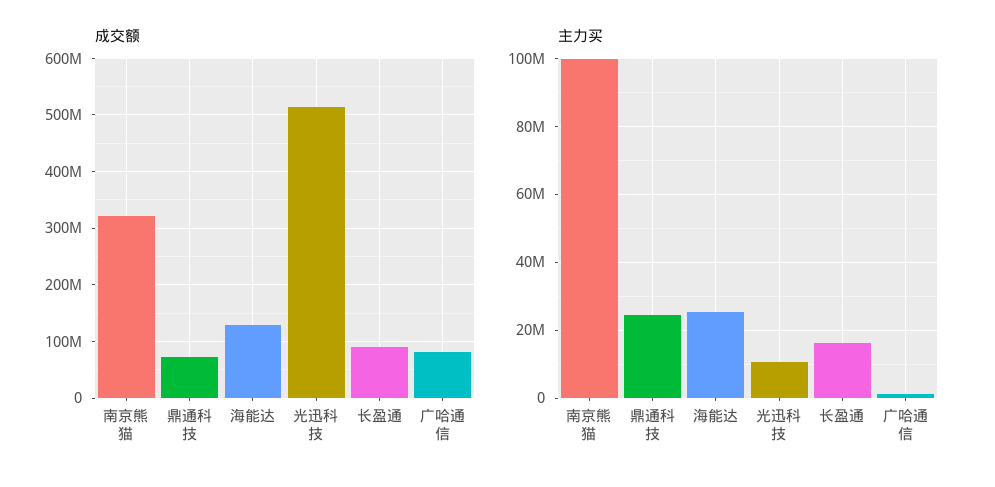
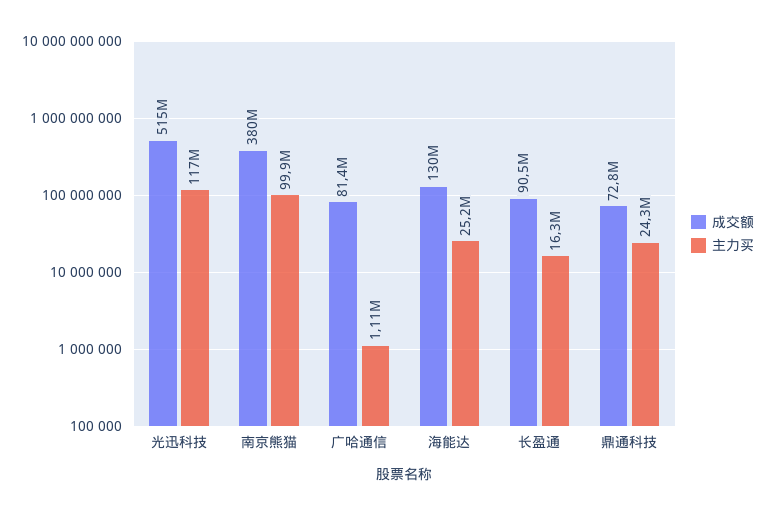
成交额, 南京熊猫: 320000000 -> 380000000
主力买, 光迅科技: 10000000 -> 117000000

